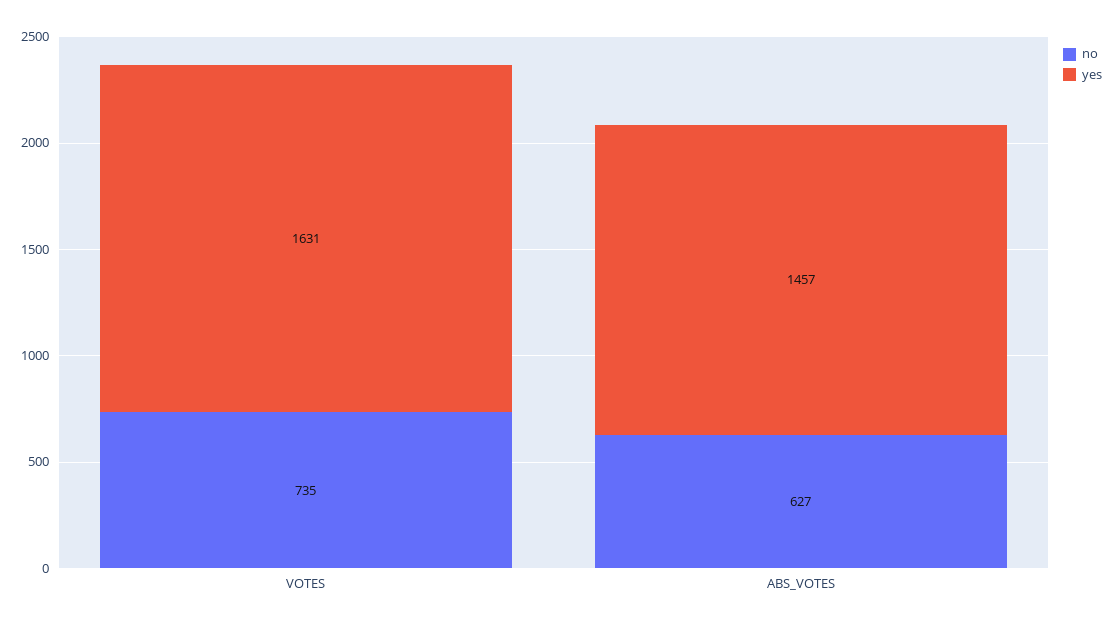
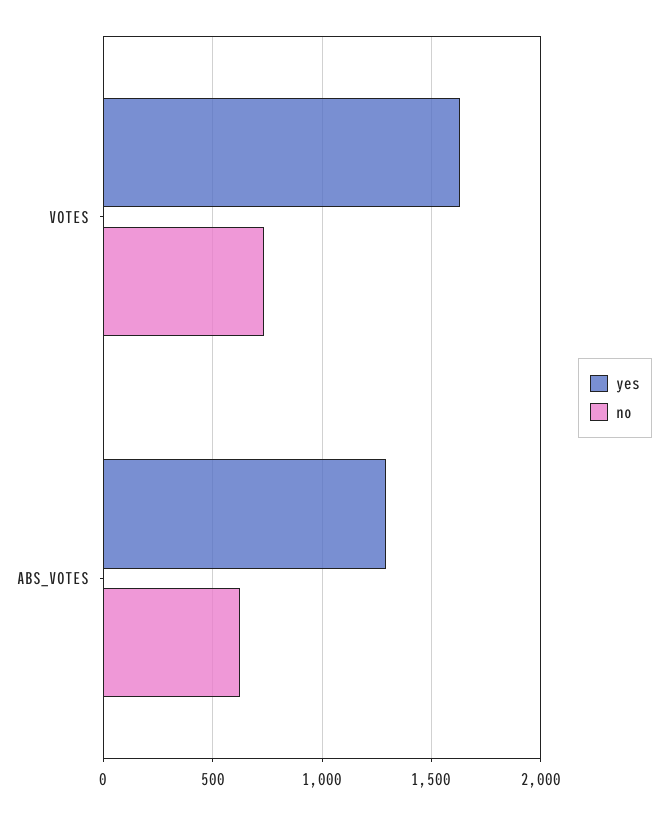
yes, ABS_VOTES: 1457 -> 1300

